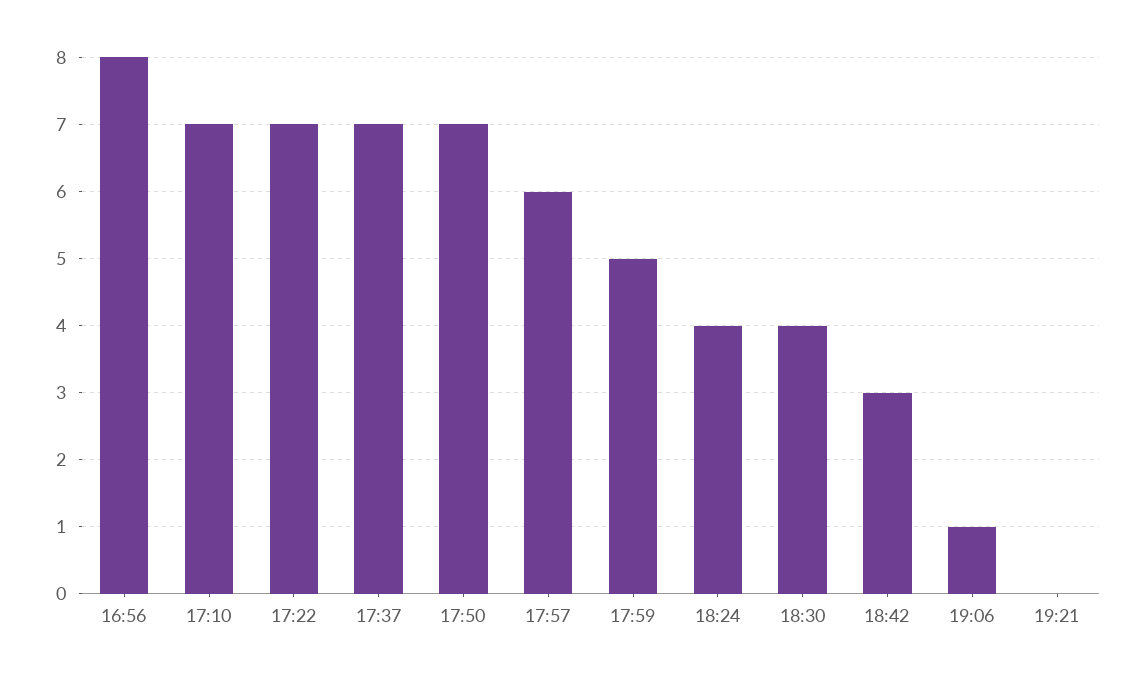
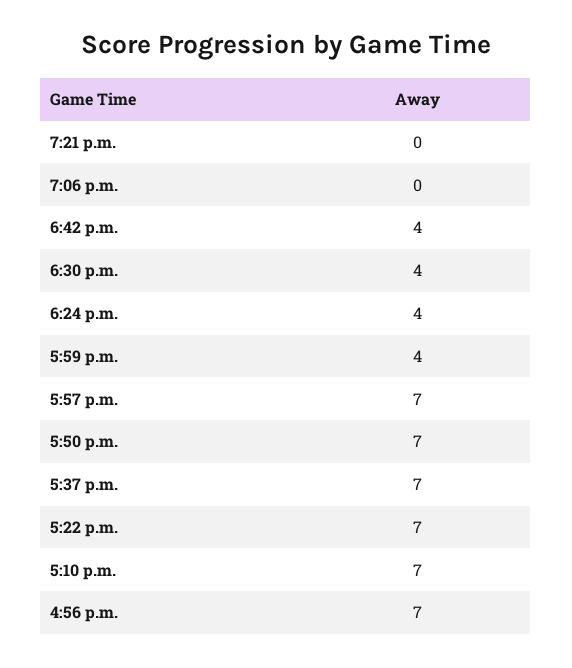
16:56: 8 -> 7
17:57: 6 -> 7
17:59: 5 -> 4
18:42: 3 -> 4
19:06: 1 -> 0

